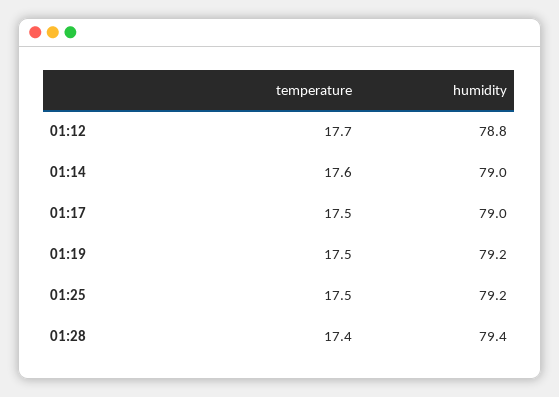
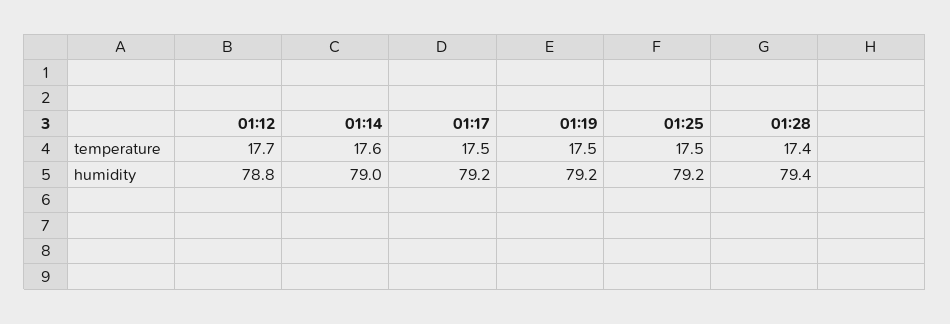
humidity, 01:17: 79 -> 79.2

